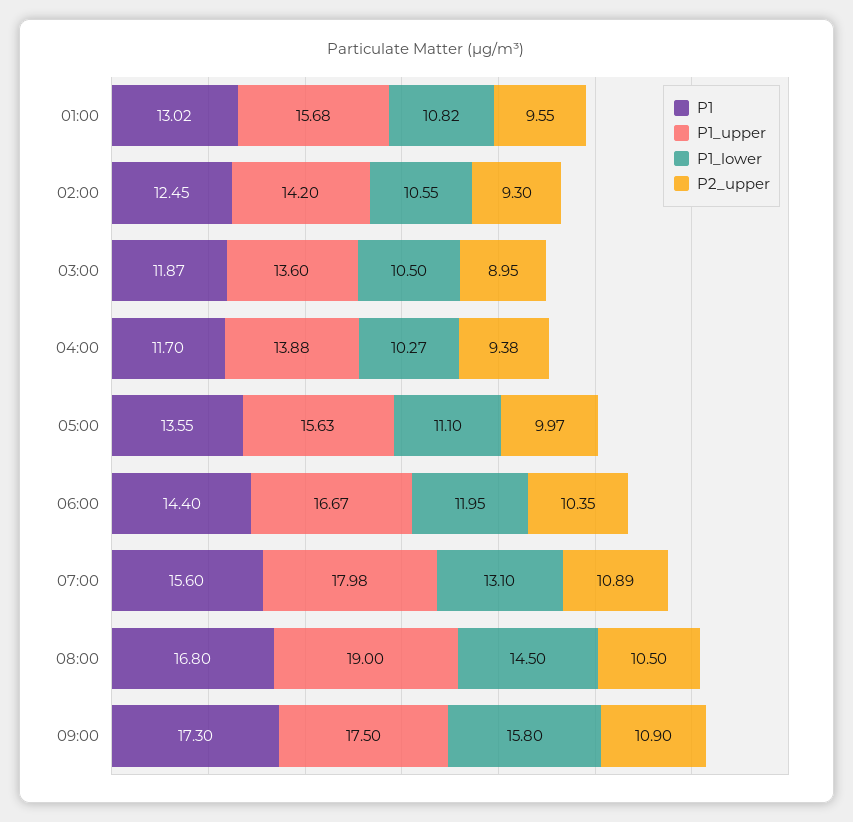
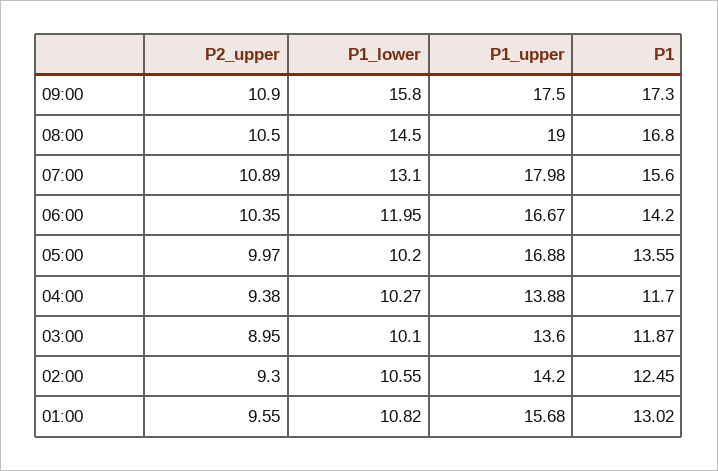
P1_lower, 03:00: 10.5 -> 10.1
P1_upper, 05:00: 15.63 -> 16.88
P1_lower, 05:00: 11.1 -> 10.2
P1, 06:00: 14.4 -> 14.2

